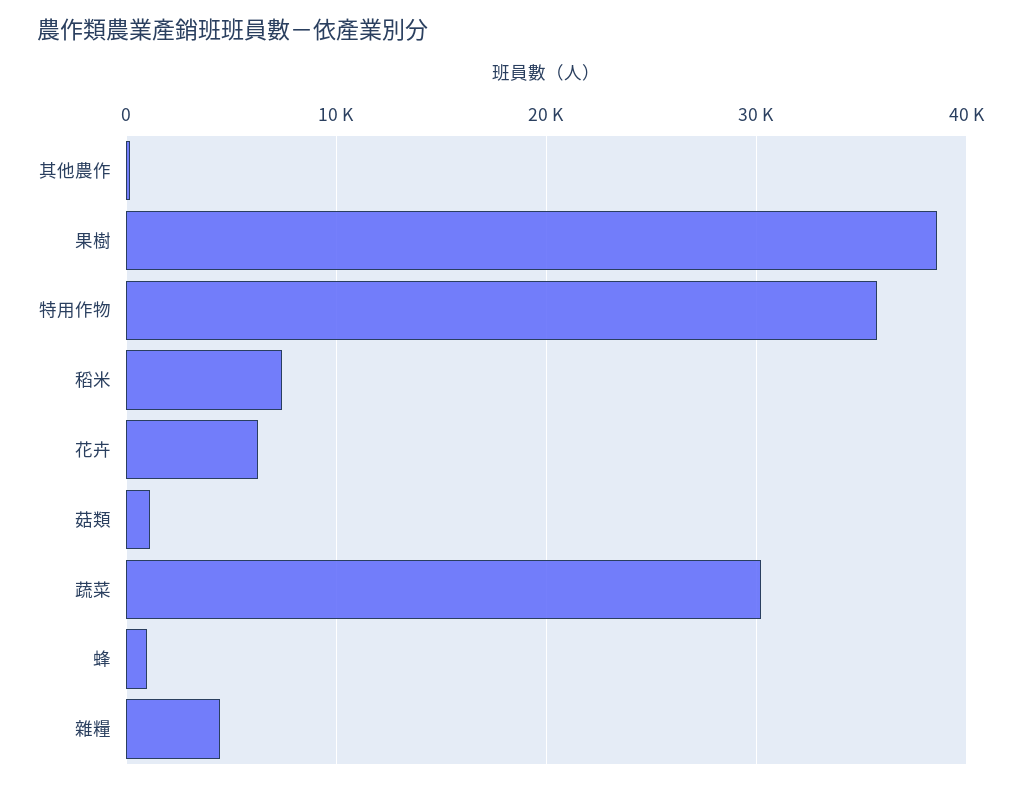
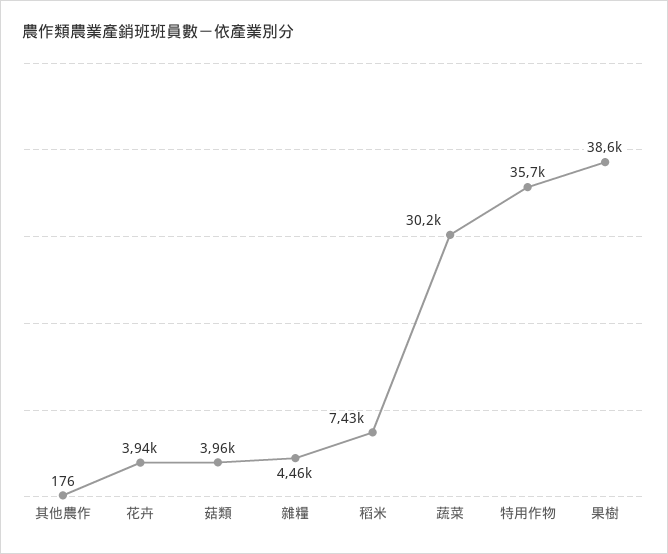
花卉: 6000 -> 3940
菇類: 1000 -> 3960
蜂: 1000 -> none

